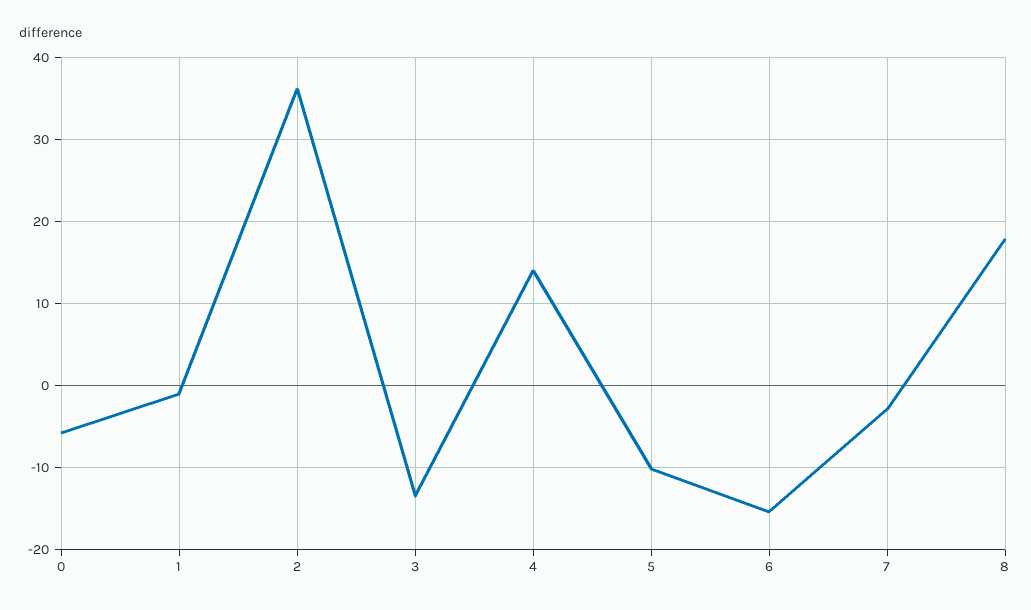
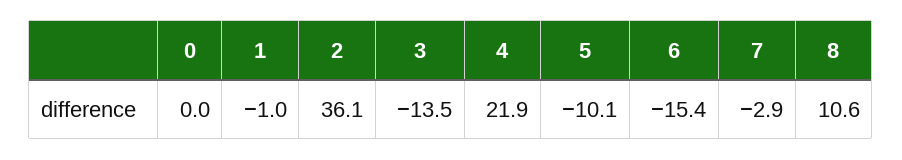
0: -6 -> 0
4: 14 -> 21.9
8: 18 -> 10.6

